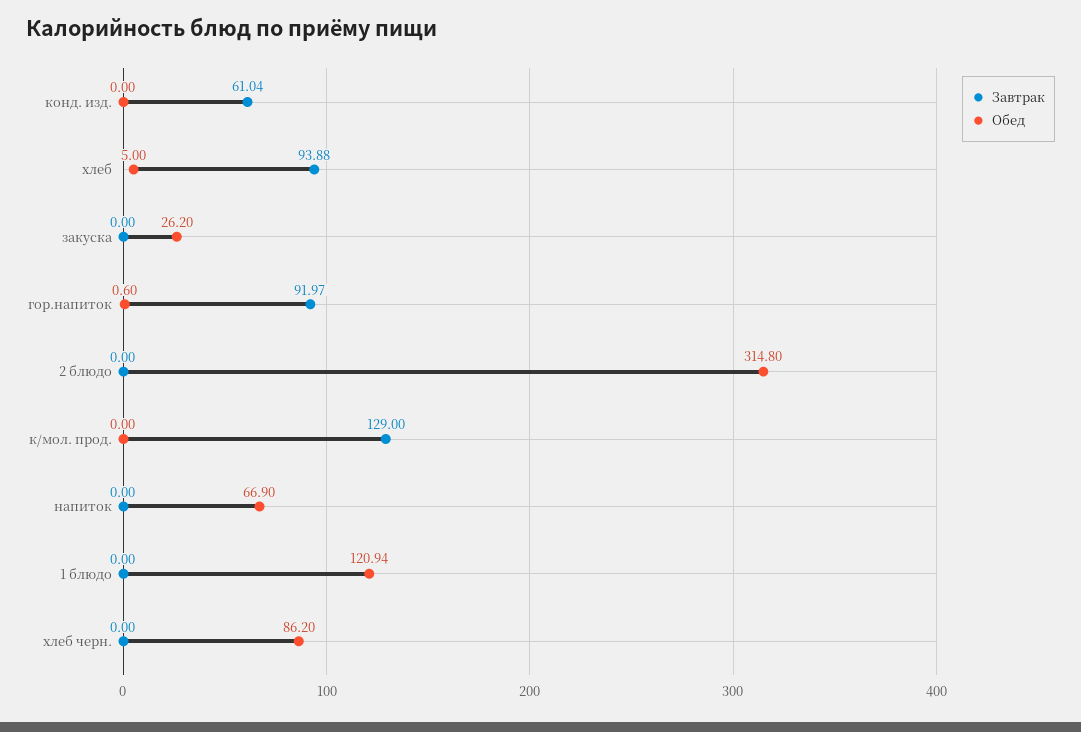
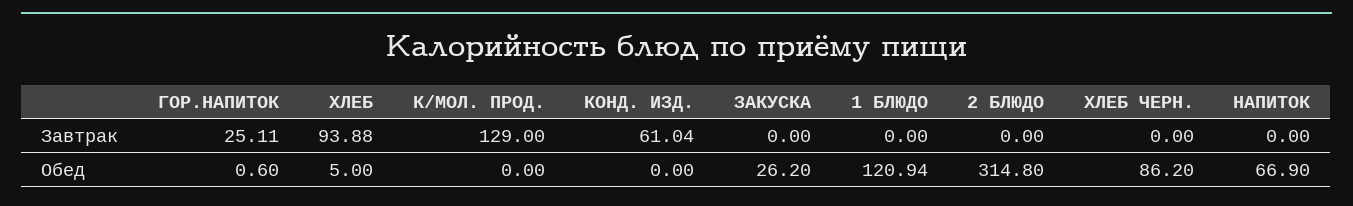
Завтрак, гор.напиток: 91.97 -> 25.11

